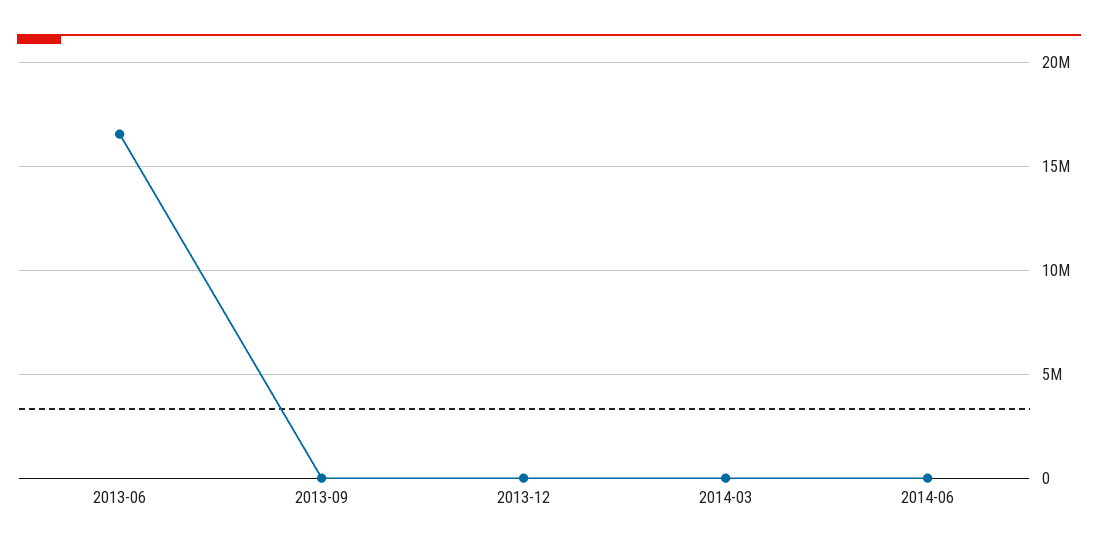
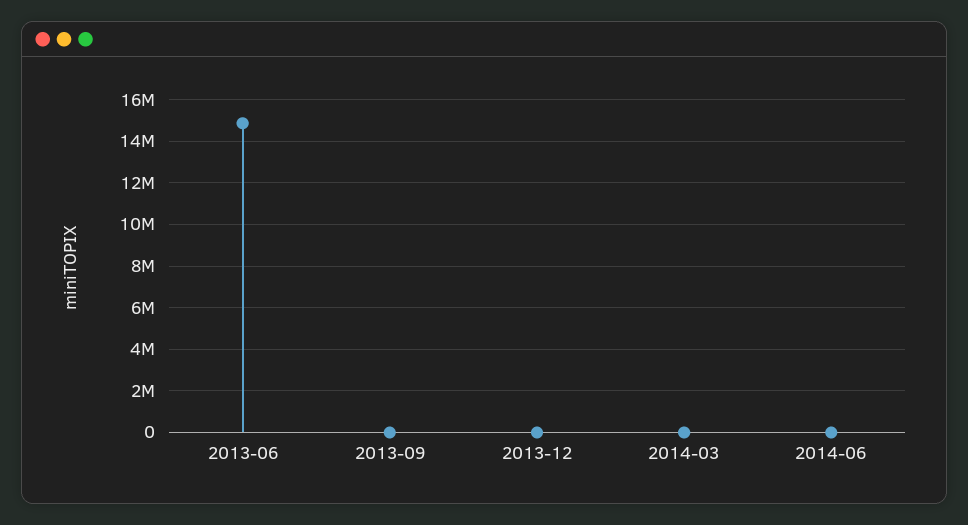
2013-06: 16500000 -> 15000000

